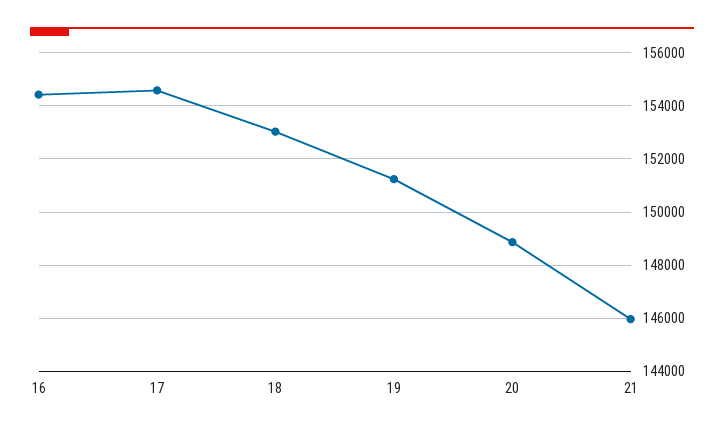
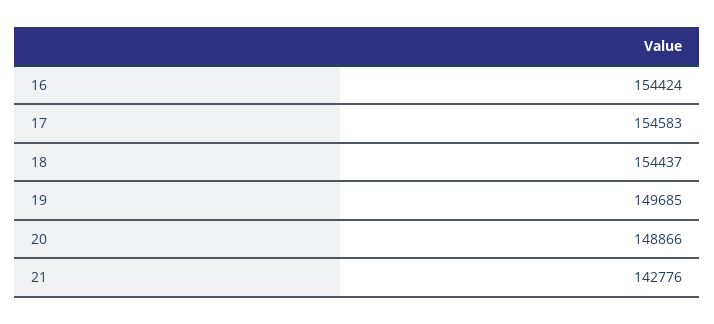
18: 153000 -> 154437
19: 151250 -> 149685
21: 146000 -> 142776

